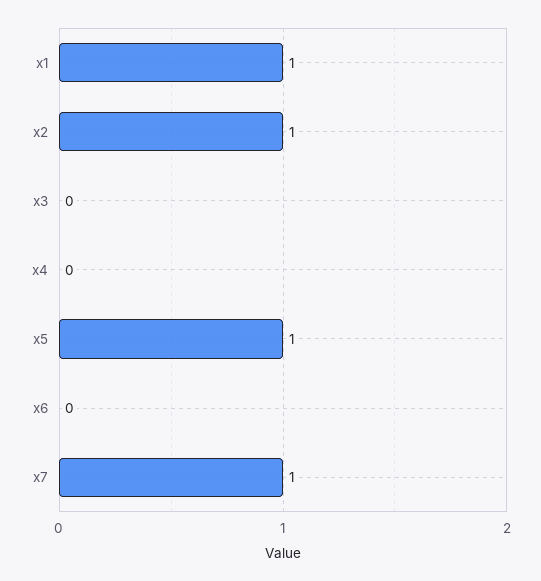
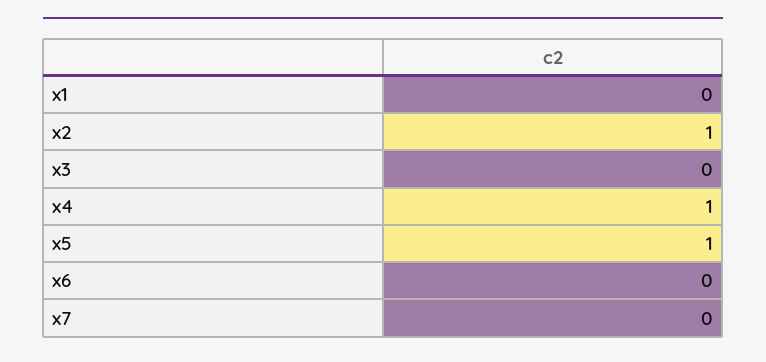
x1: 1 -> 0
x4: 0 -> 1
x7: 1 -> 0

